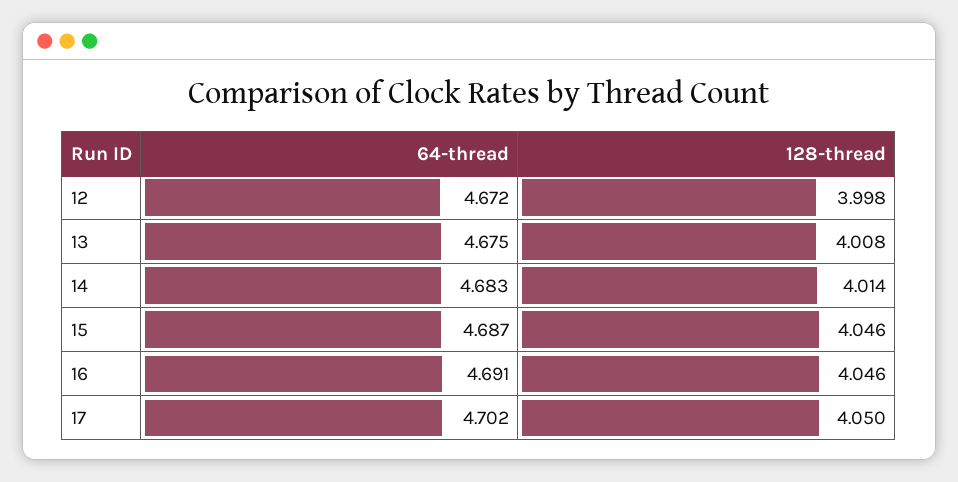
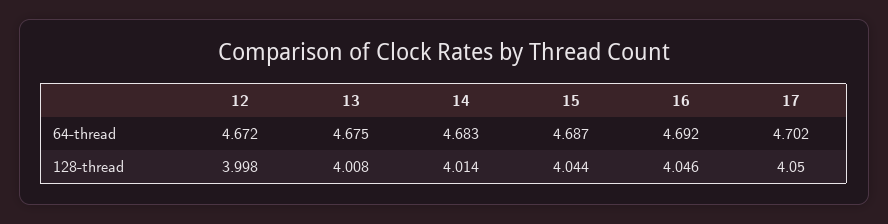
128-thread, 15: 4.046 -> 4.044
64-thread, 16: 4.691 -> 4.692

